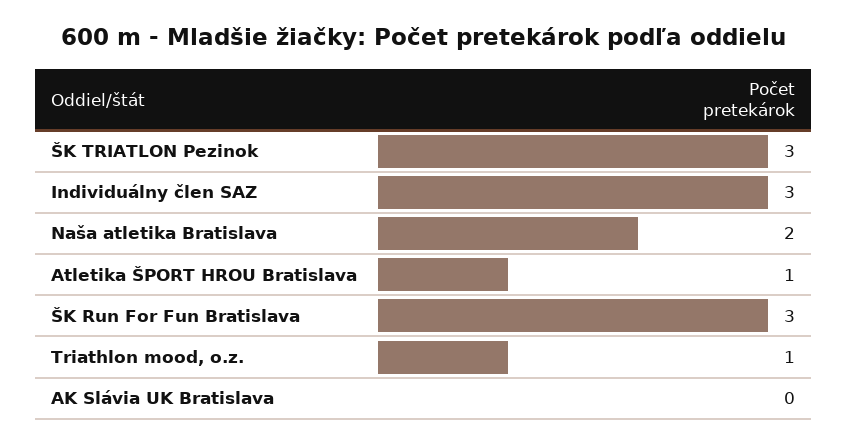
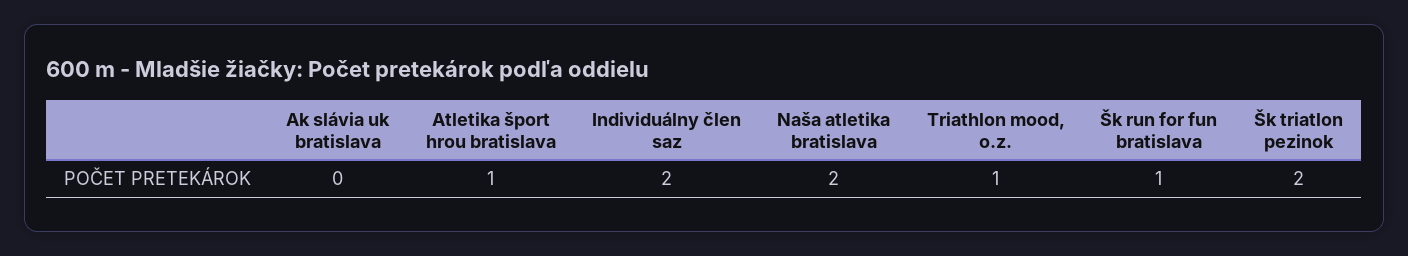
ŠK TRIATLON Pezinok: 3 -> 2
Individuálny člen SAZ: 3 -> 2
ŠK Run For Fun Bratislava: 3 -> 1

